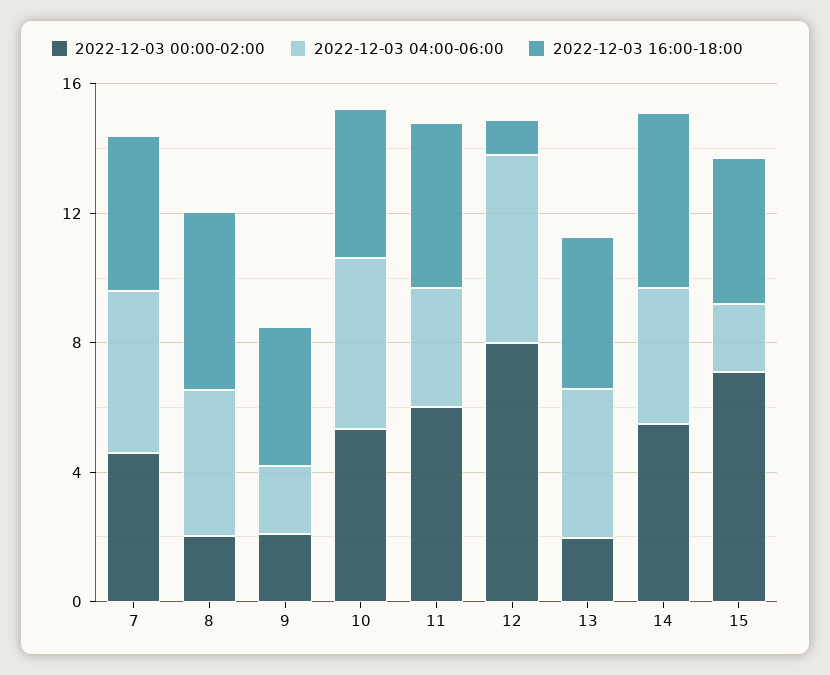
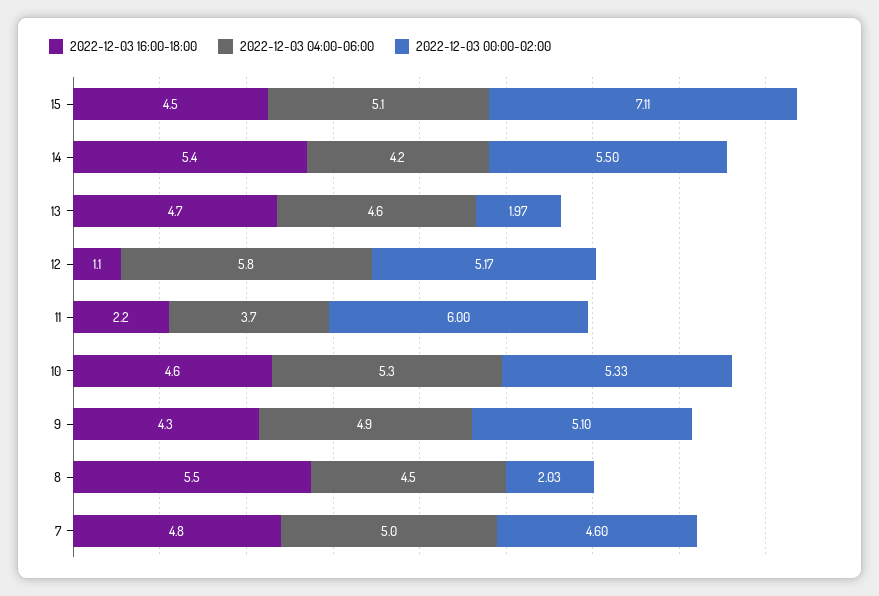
2022-12-03 00:00-02:00, 9: 2 -> 5.1
2022-12-03 04:00-06:00, 9: 2 -> 4.9
2022-12-03 16:00-18:00, 11: 5 -> 2.2
2022-12-03 00:00-02:00, 12: 8 -> 5.17
2022-12-03 04:00-06:00, 15: 2 -> 5.1

